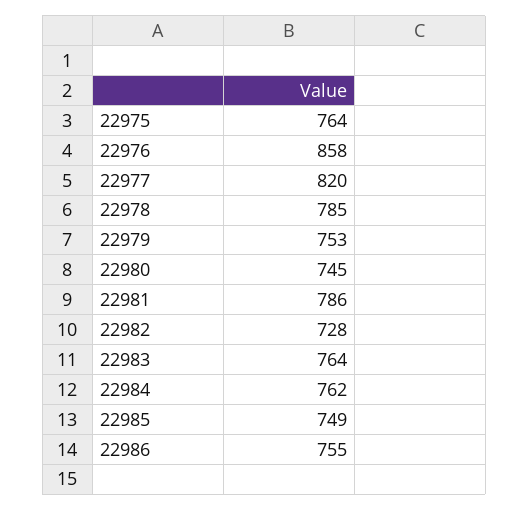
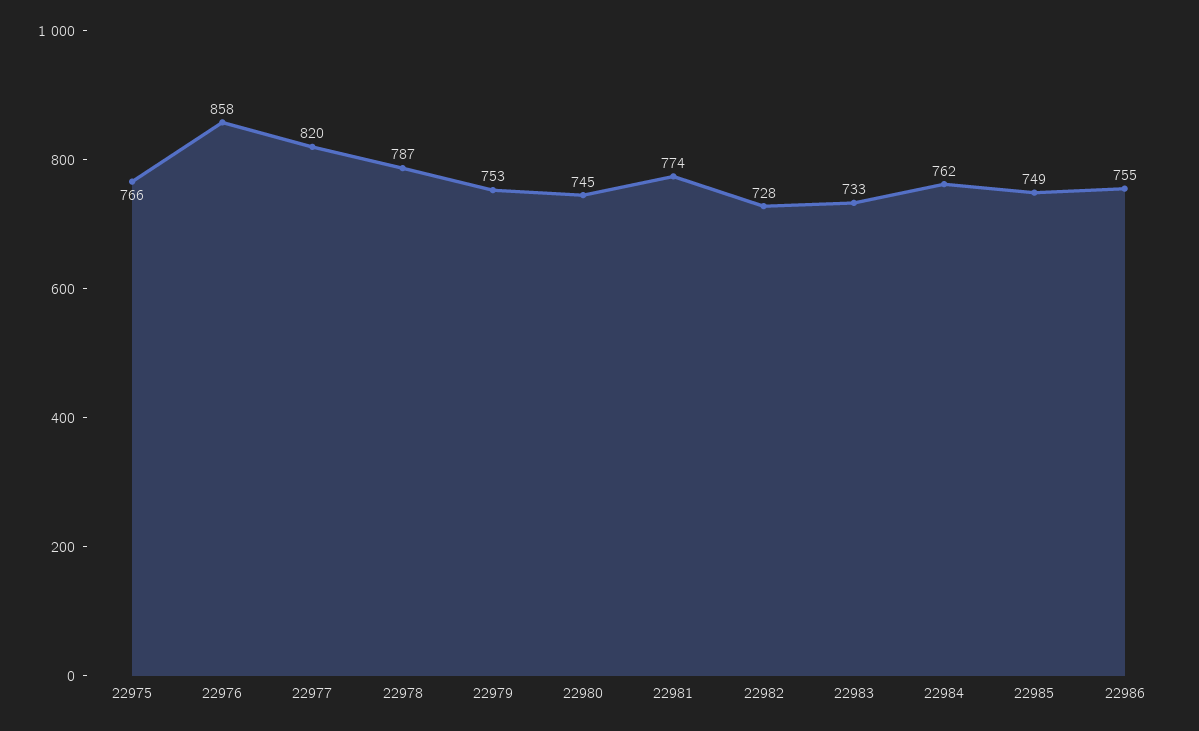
22975: 764 -> 766
22978: 785 -> 787
22981: 786 -> 774
22983: 764 -> 733

